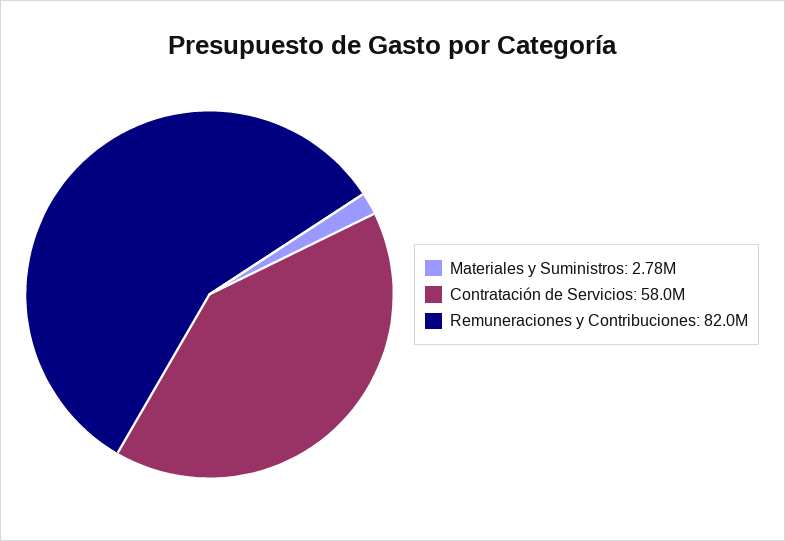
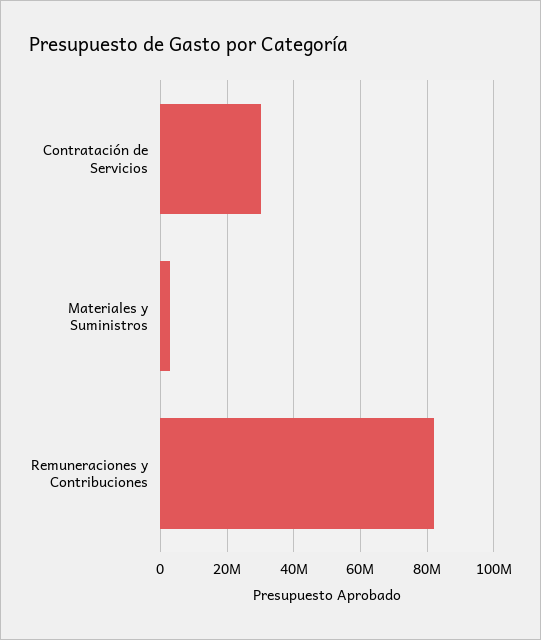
Contratación de Servicios: 58000000 -> 30000000

